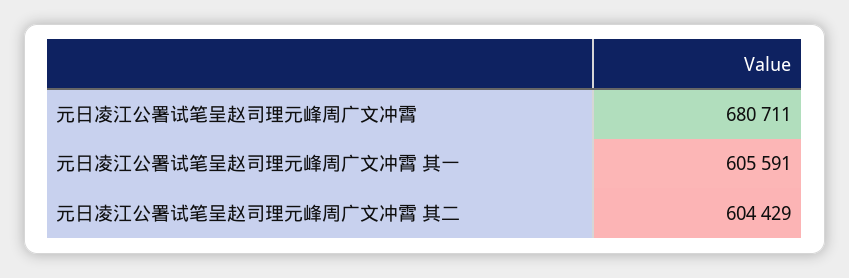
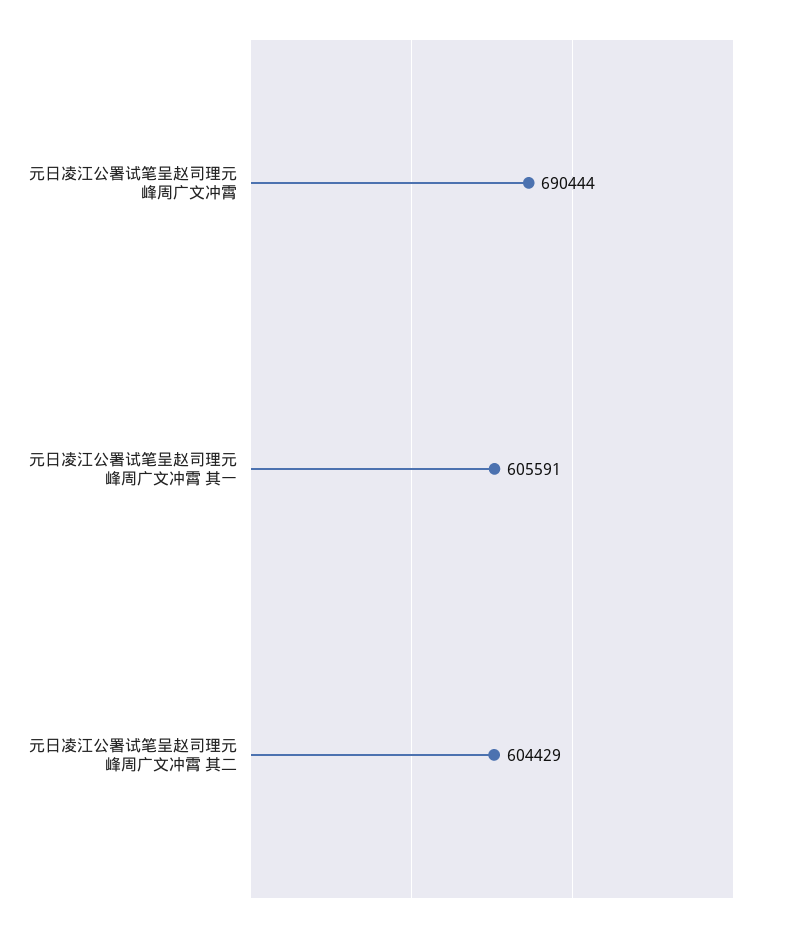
元日凌江公署试笔呈赵司理元峰周广文冲霄: 680711 -> 690444

